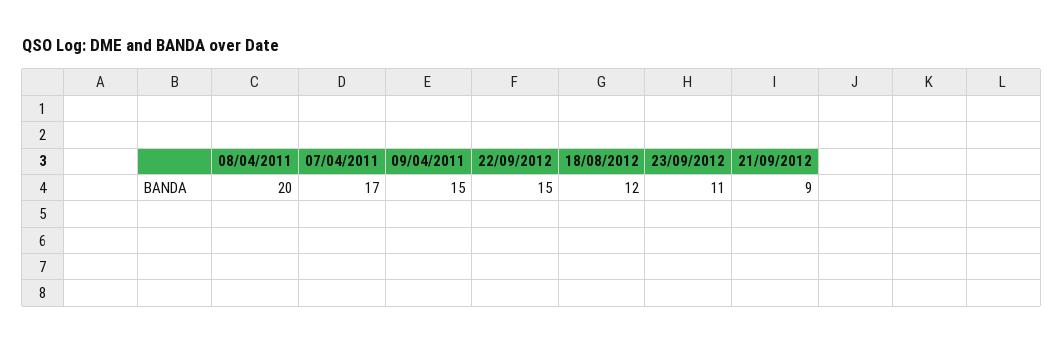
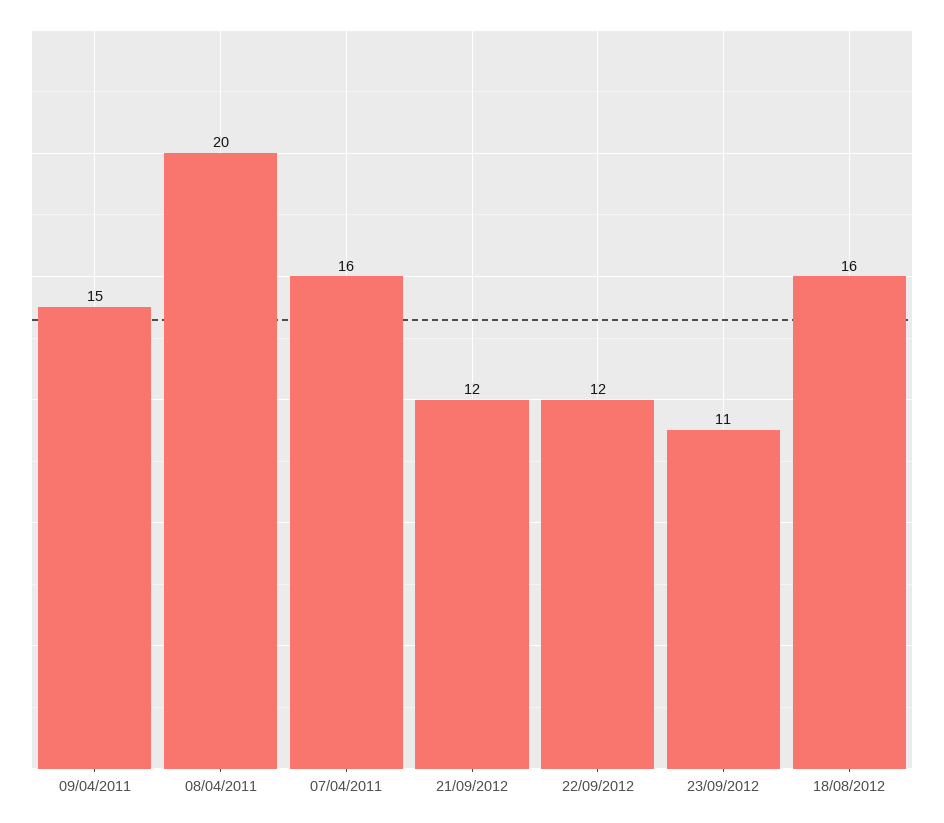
07/04/2011: 17 -> 16
22/09/2012: 15 -> 12
18/08/2012: 12 -> 16
21/09/2012: 9 -> 12

